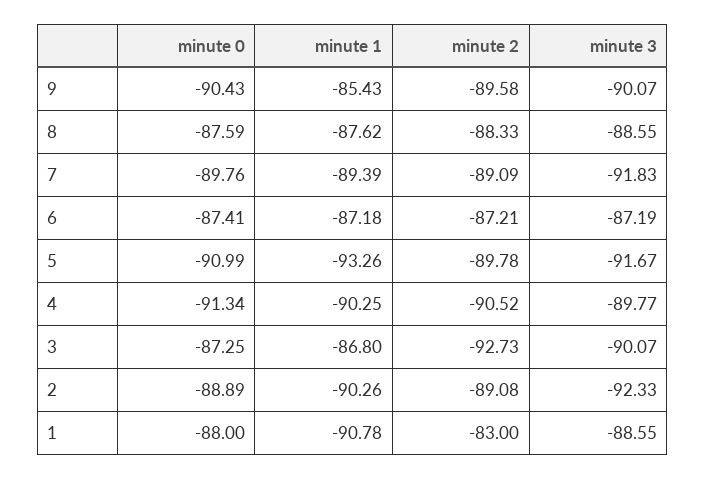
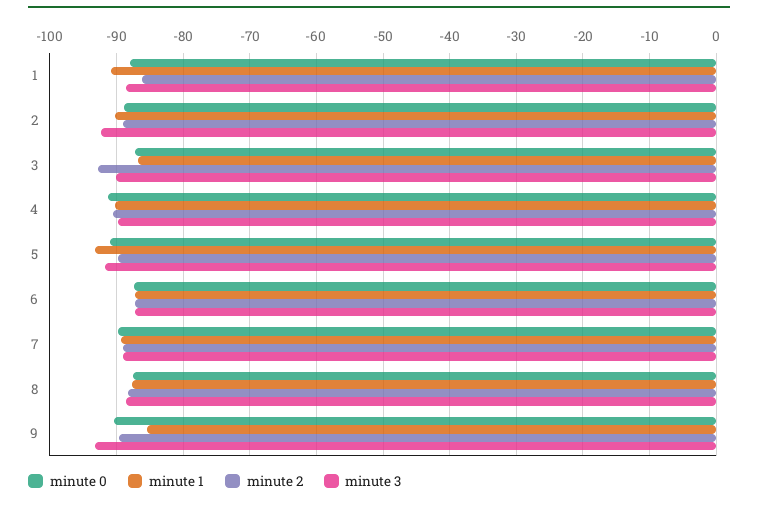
minute 3, 9: -90.07 -> -93
minute 3, 7: -91.83 -> -89
minute 2, 1: -83 -> -86

